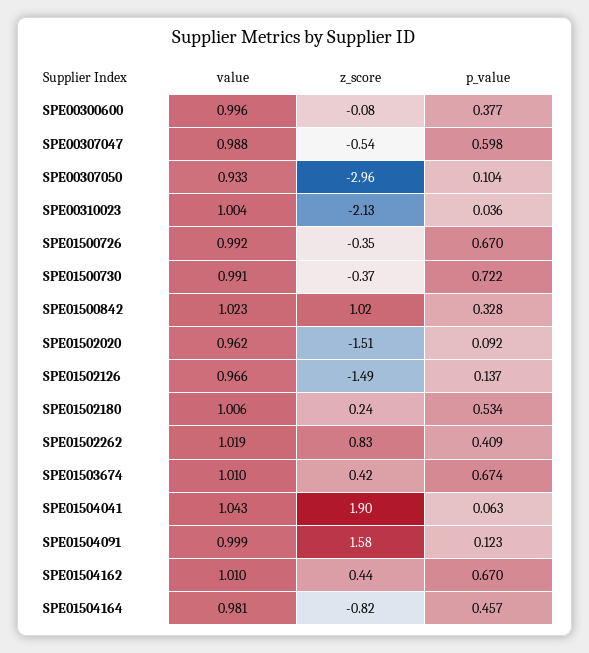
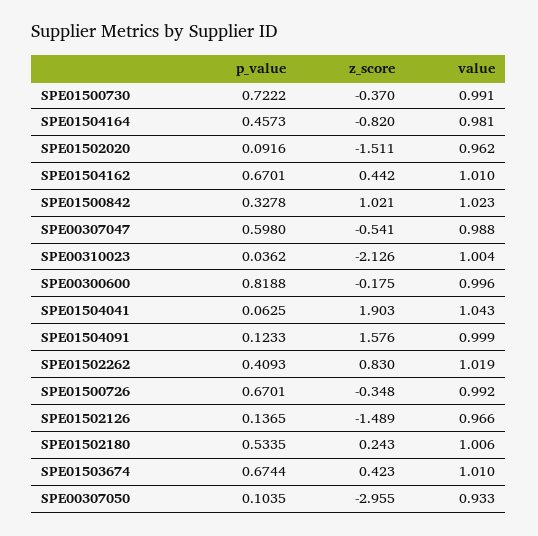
z_score, SPE00300600: -0.08 -> -0.175
p_value, SPE00300600: 0.377 -> 0.8188

